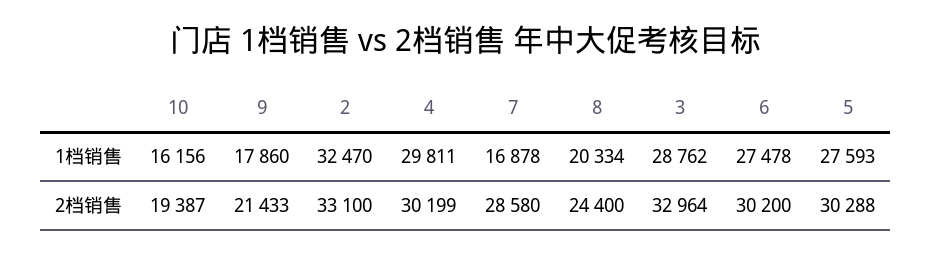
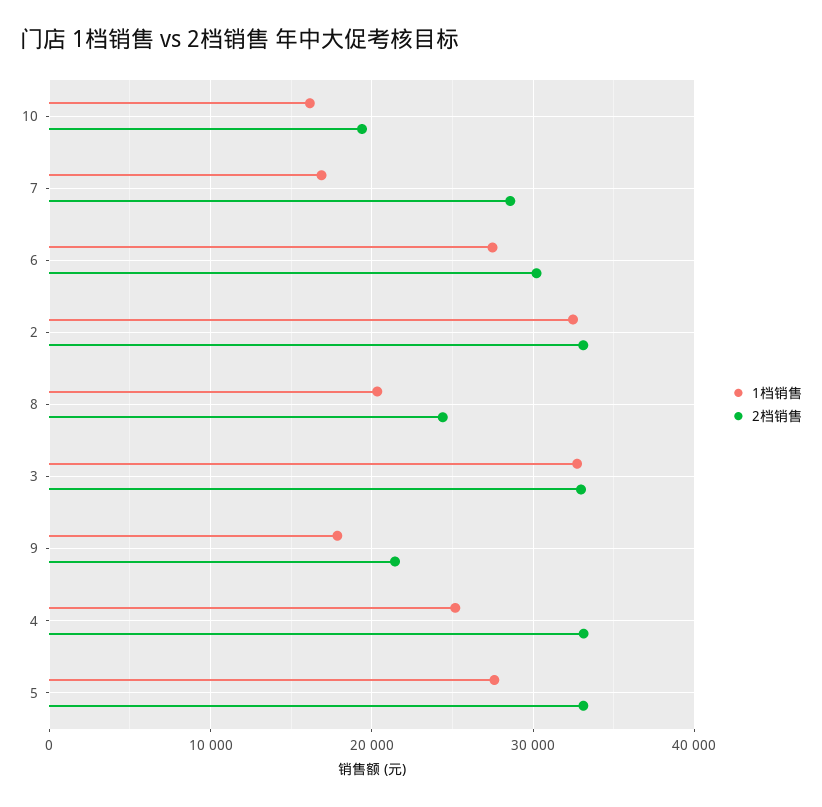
1档销售, 4: 29811 -> 25000
1档销售, 3: 28762 -> 33000
2档销售, 4: 30199 -> 33000
2档销售, 5: 30288 -> 33000

